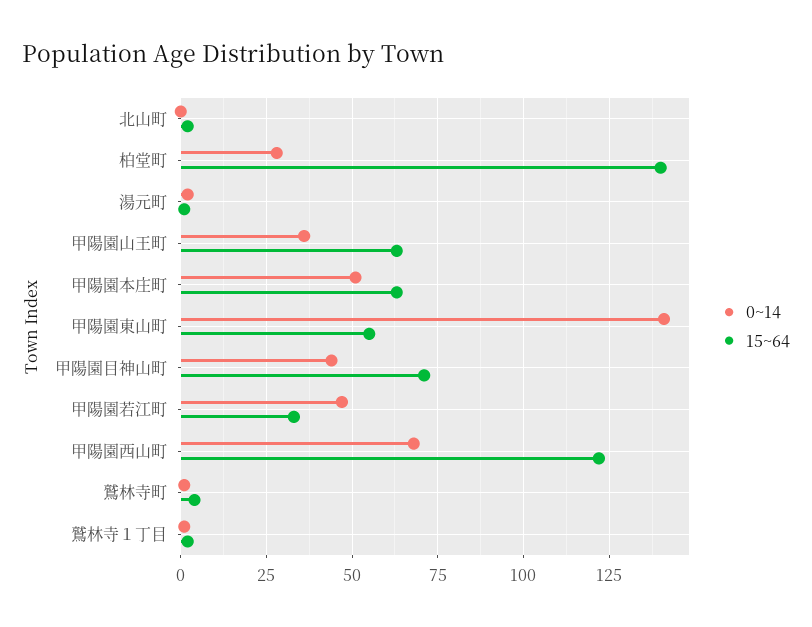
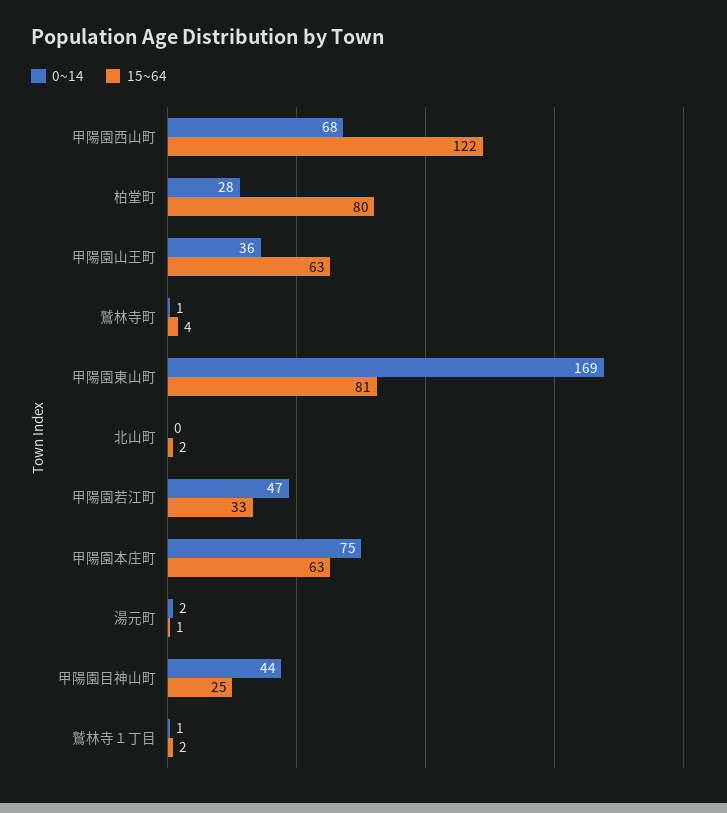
15~64, 柏堂町: 140 -> 80
0~14, 甲陽園本庄町: 50 -> 75
0~14, 甲陽園東山町: 140 -> 169
15~64, 甲陽園東山町: 55 -> 81
15~64, 甲陽園目神山町: 70 -> 25

